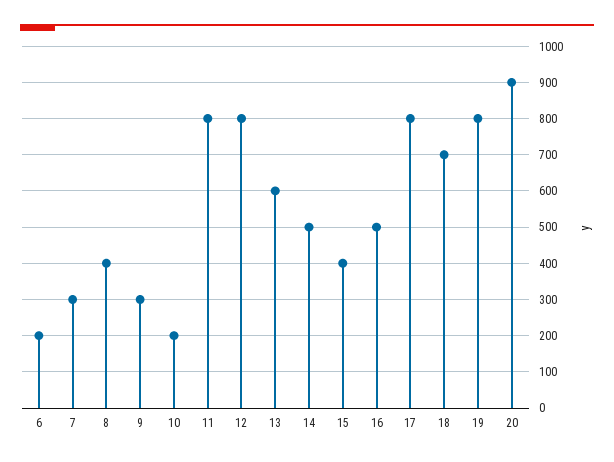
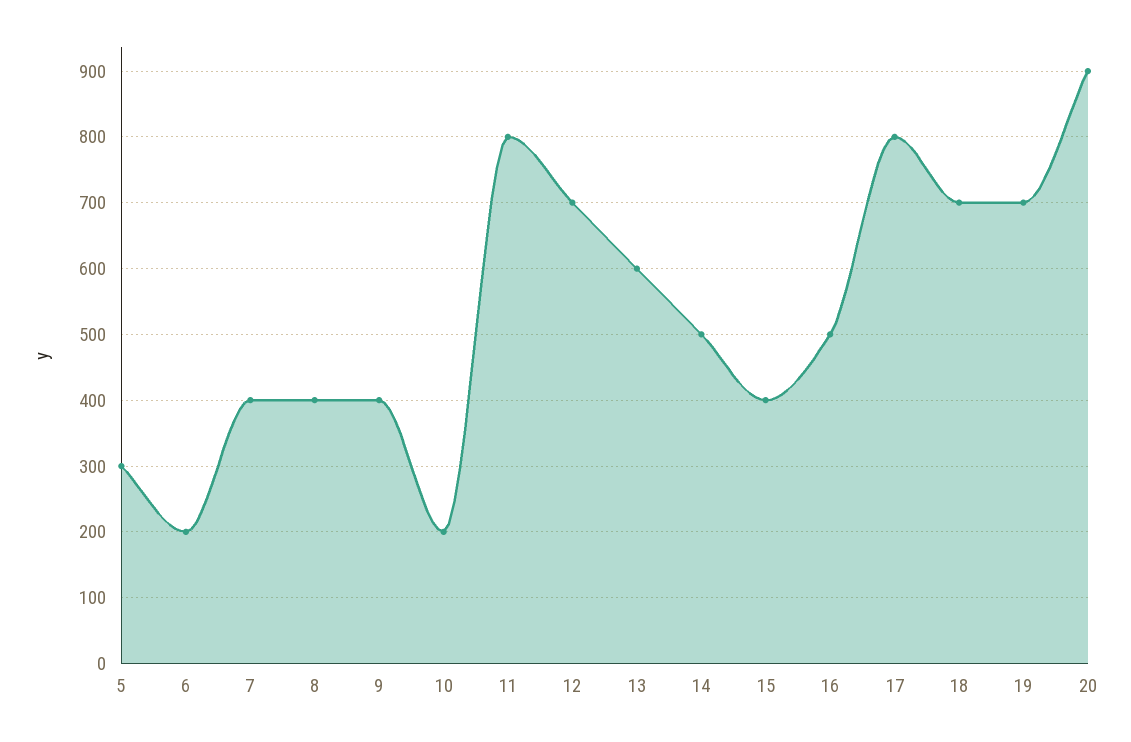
7: 300 -> 400
9: 300 -> 400
12: 800 -> 700
19: 800 -> 700
5: none -> 300

